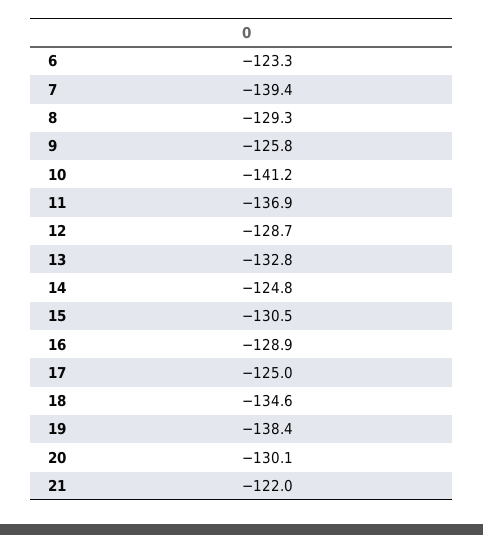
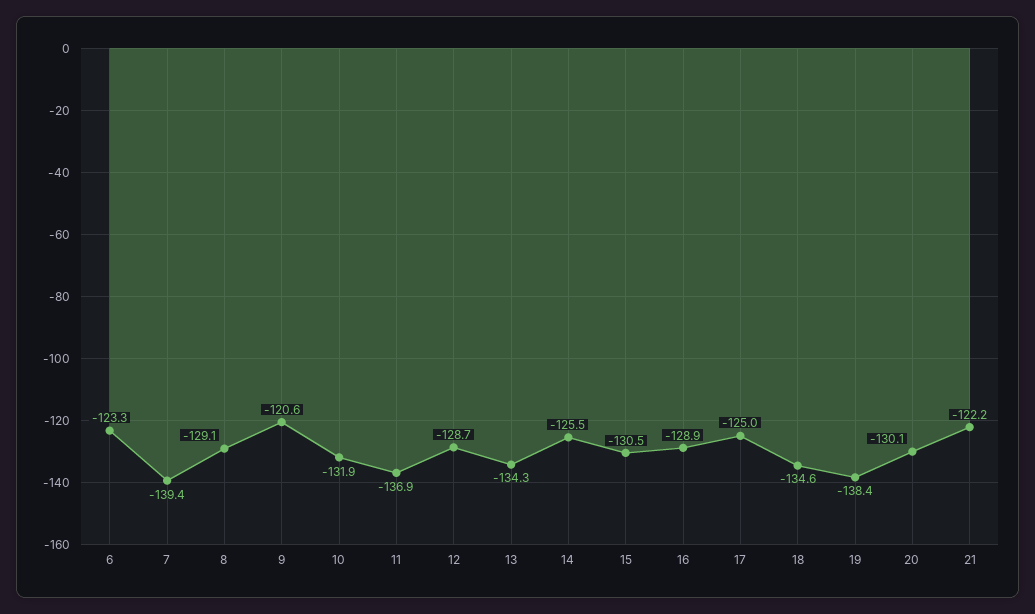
8: -129.3 -> -129.1
9: -125.8 -> -120.6
10: -141.2 -> -131.9
13: -132.8 -> -134.3
14: -124.8 -> -125.5
21: -122 -> -122.2

